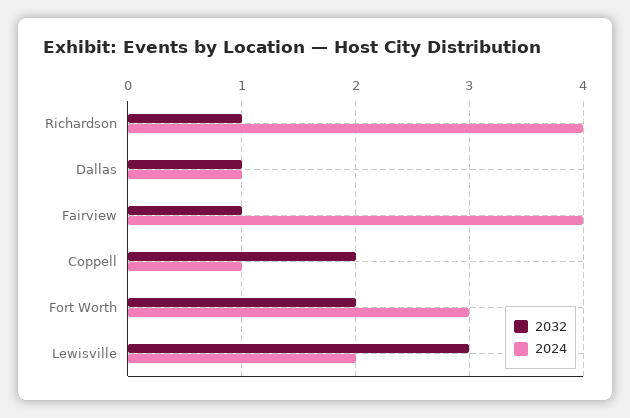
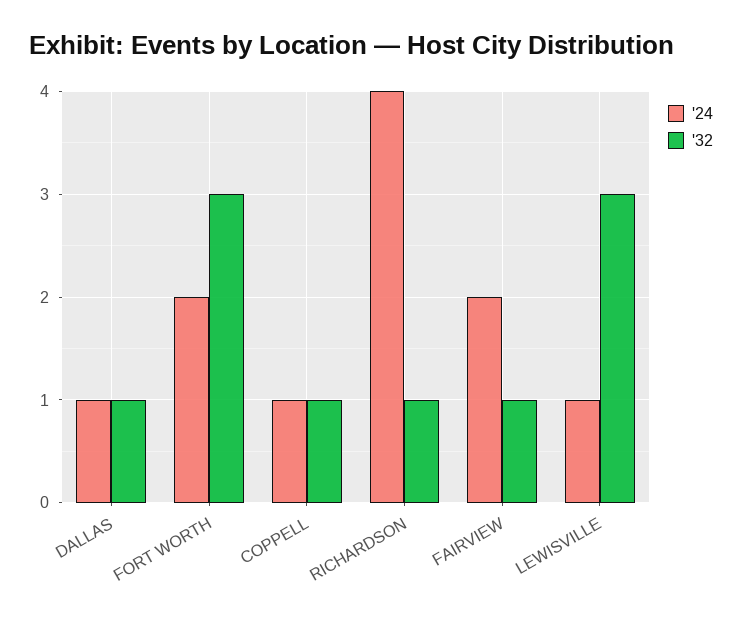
2024, Fairview: 4 -> 2
2032, Coppell: 2 -> 1
2032, Fort Worth: 2 -> 3
2024, Fort Worth: 3 -> 2
2024, Lewisville: 2 -> 1

